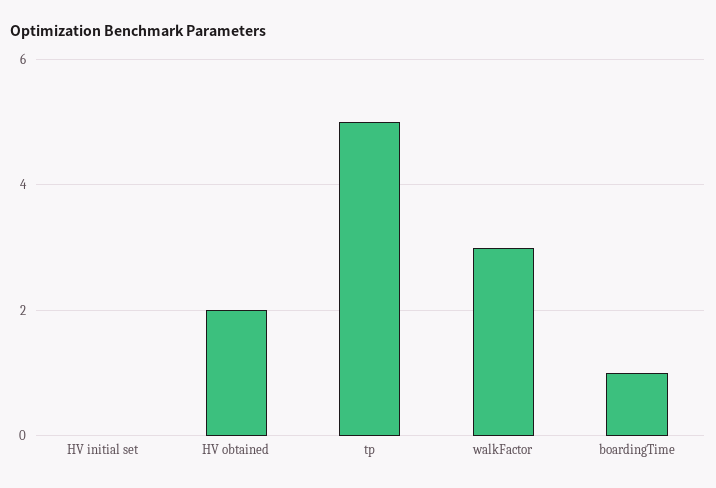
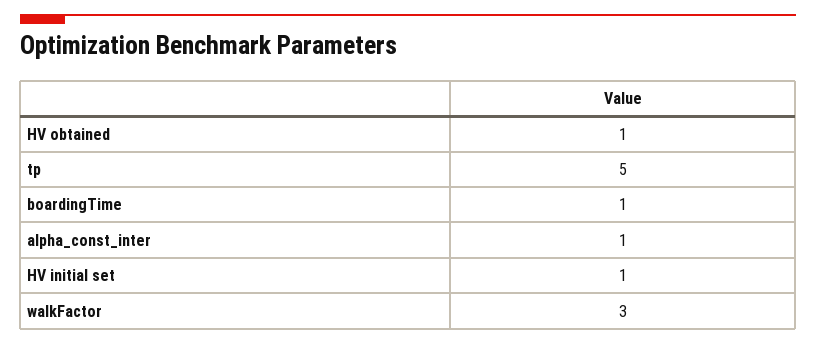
HV initial set: 0 -> 1
HV obtained: 2 -> 1
alpha_const_inter: none -> 1

